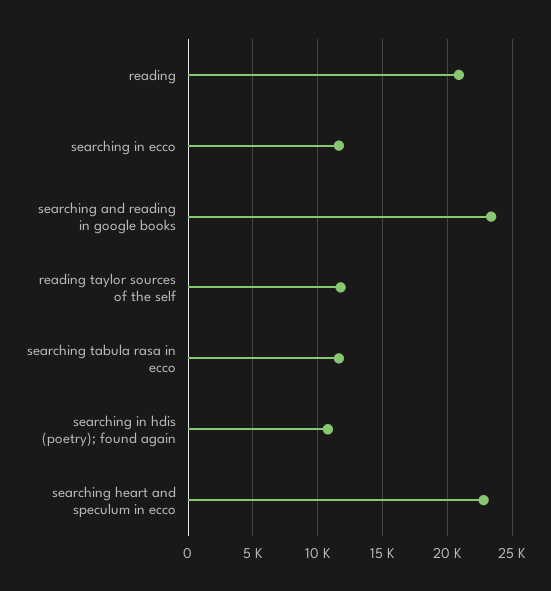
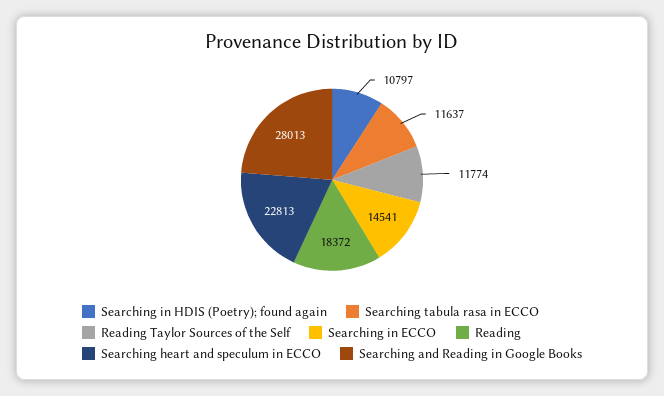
reading: 21000 -> 18372
searching in ecco: 11500 -> 14541
searching and reading in google books: 23500 -> 28013

